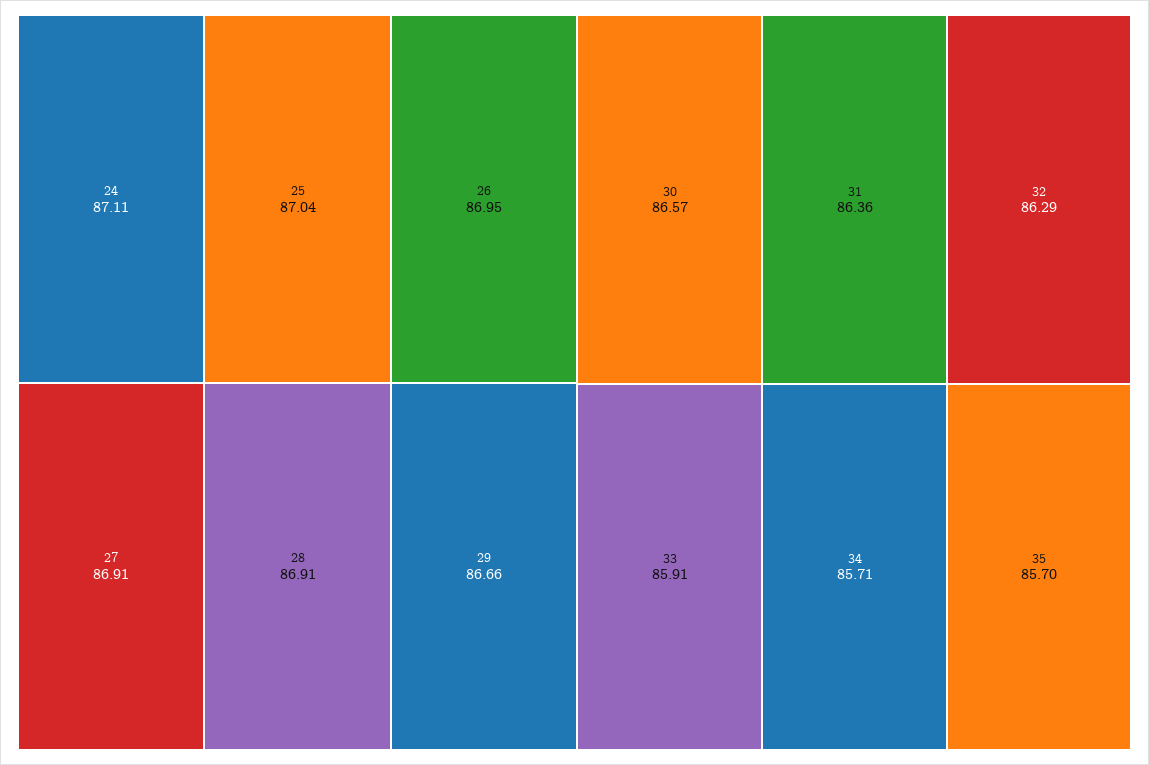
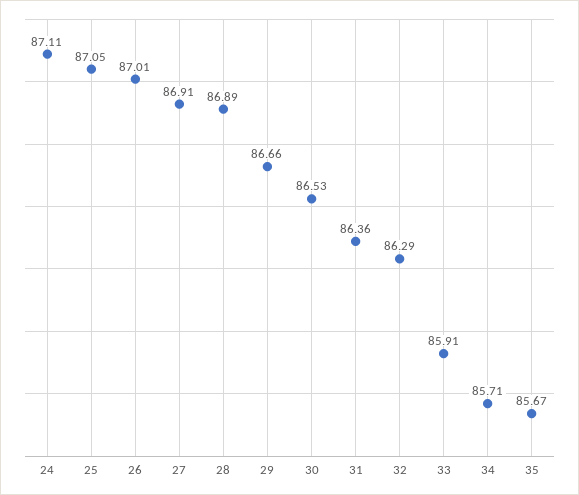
25: 87.04 -> 87.05
26: 86.95 -> 87.01
28: 86.91 -> 86.89
30: 86.57 -> 86.53
35: 85.7 -> 85.67

